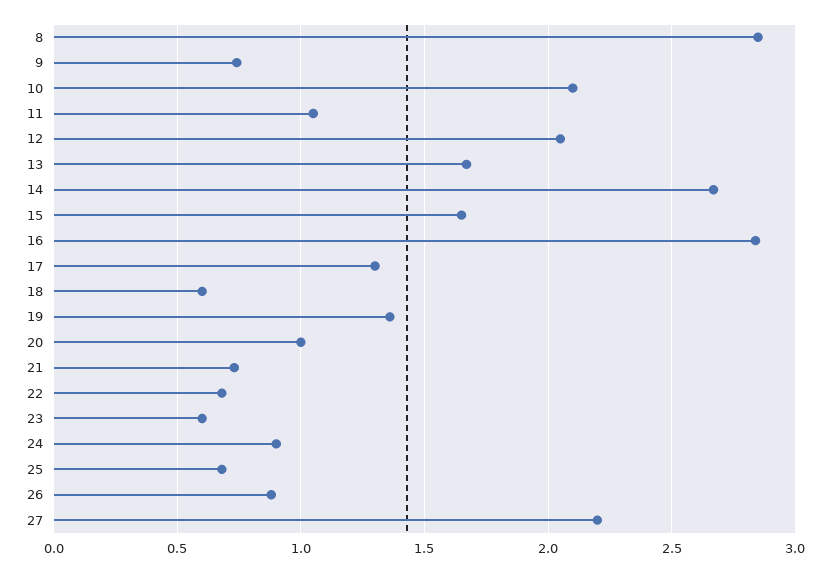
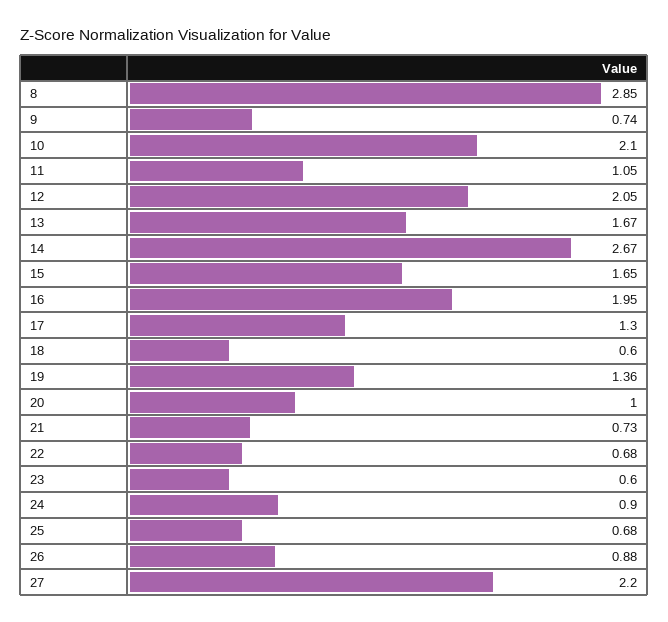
16: 2.85 -> 1.95

